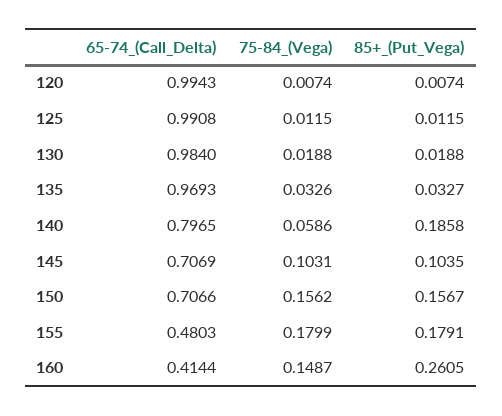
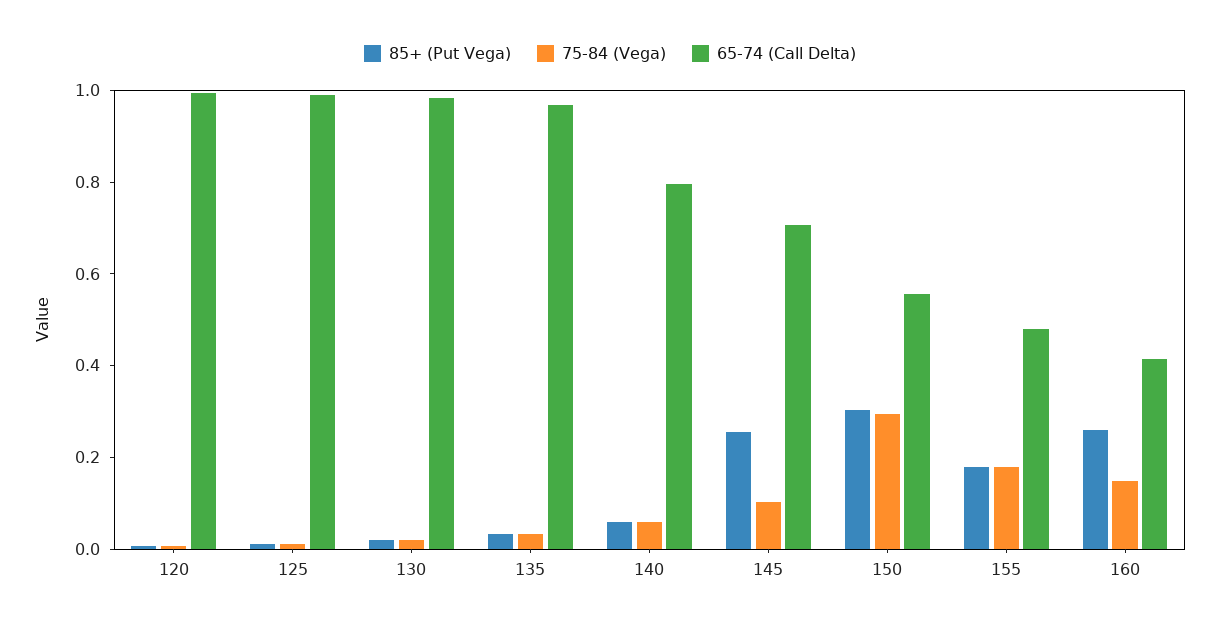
85+_(Put_Vega), 140: 0.1858 -> 0.05
85+_(Put_Vega), 145: 0.1035 -> 0.25
65-74_(Call_Delta), 150: 0.7066 -> 0.55
75-84_(Vega), 150: 0.1562 -> 0.3
85+_(Put_Vega), 150: 0.1567 -> 0.3

